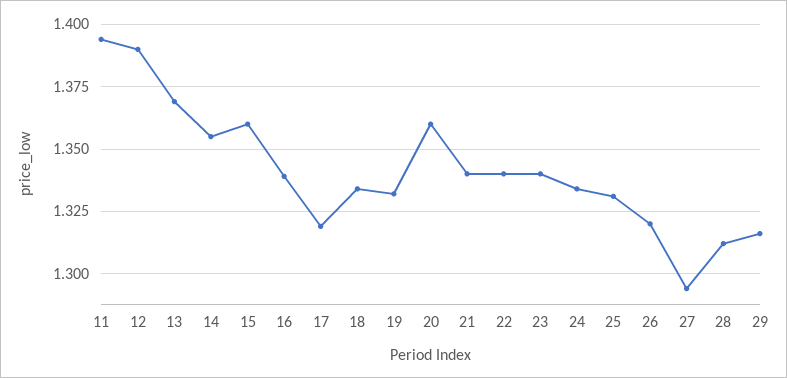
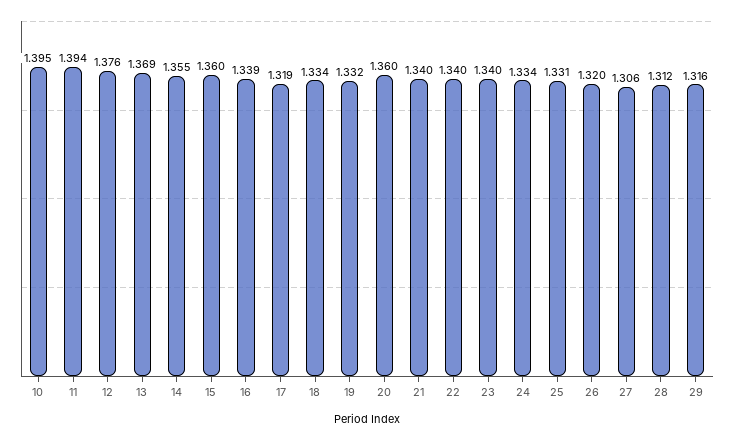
12: 1.39 -> 1.376
27: 1.295 -> 1.306
10: none -> 1.395

